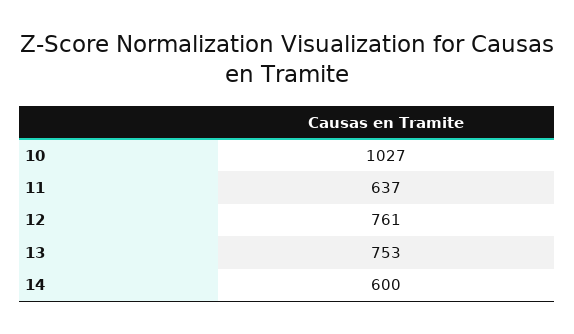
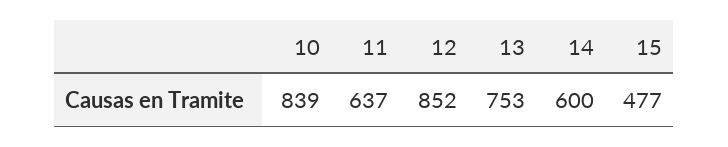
10: 1027 -> 839
12: 761 -> 852
15: none -> 477

